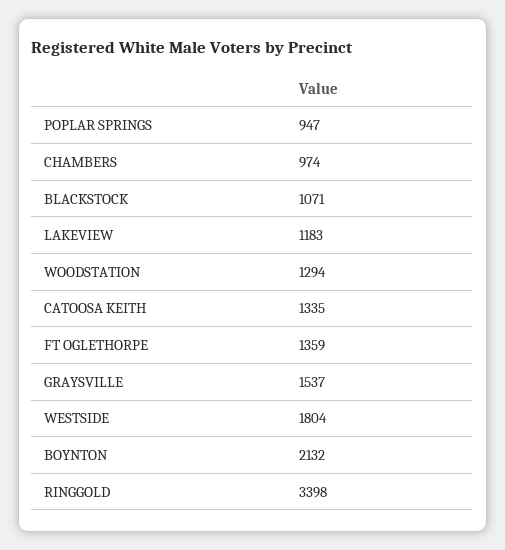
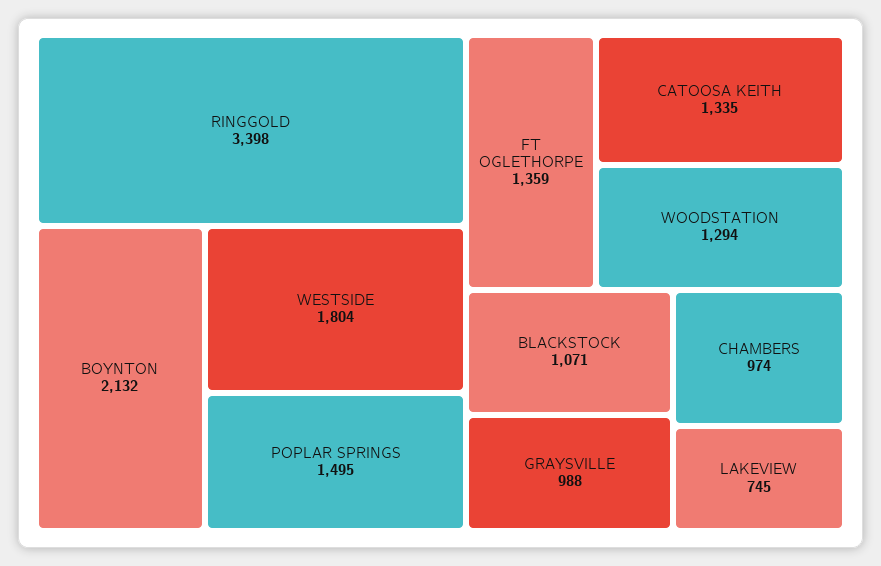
POPLAR SPRINGS: 947 -> 1495
LAKEVIEW: 1183 -> 745
GRAYSVILLE: 1537 -> 988

